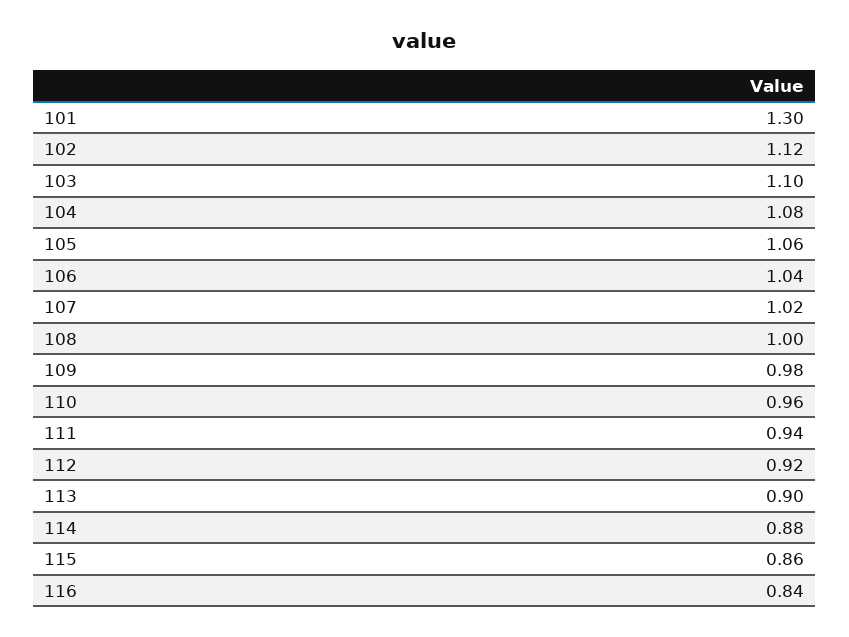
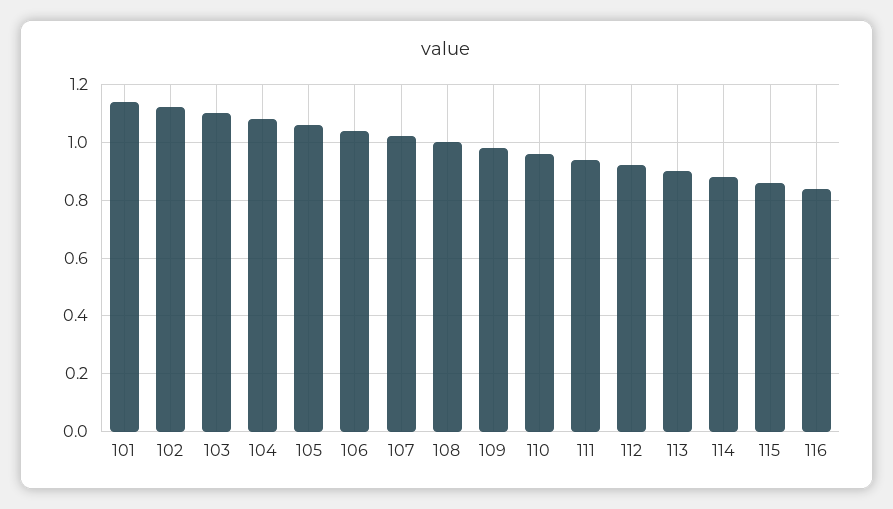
101: 1.3 -> 1.15

